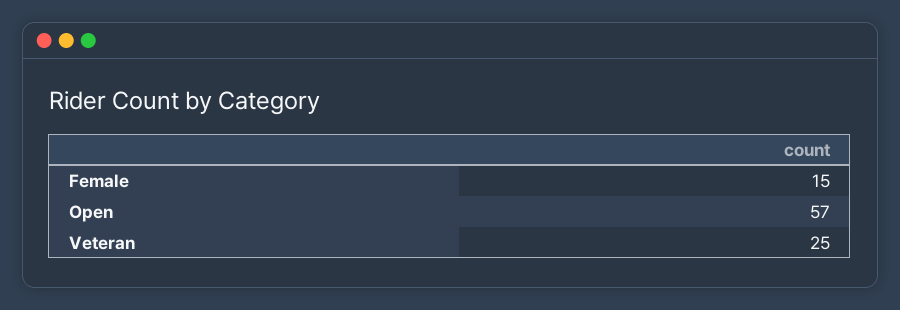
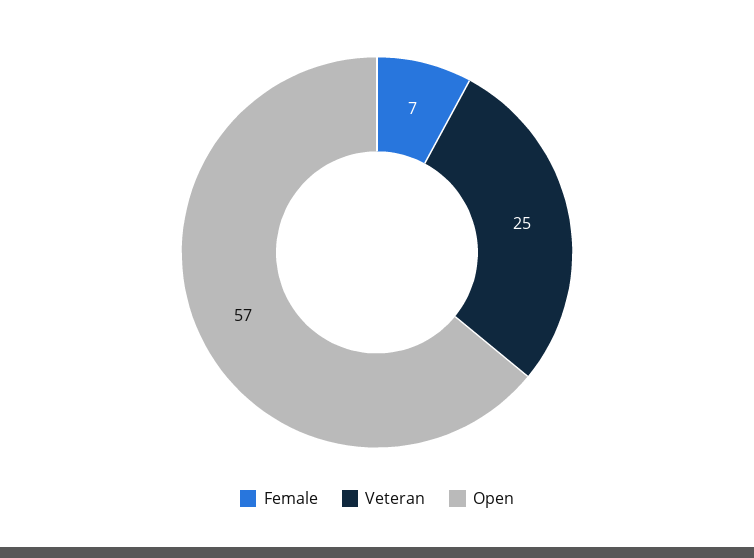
Female: 15 -> 7

